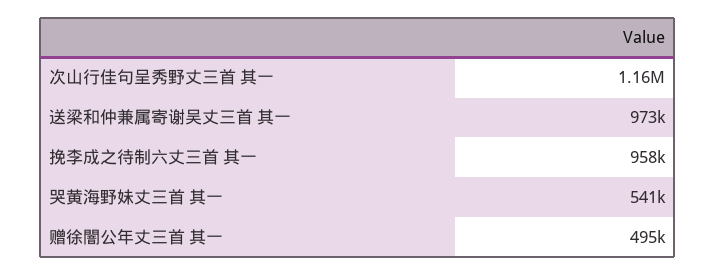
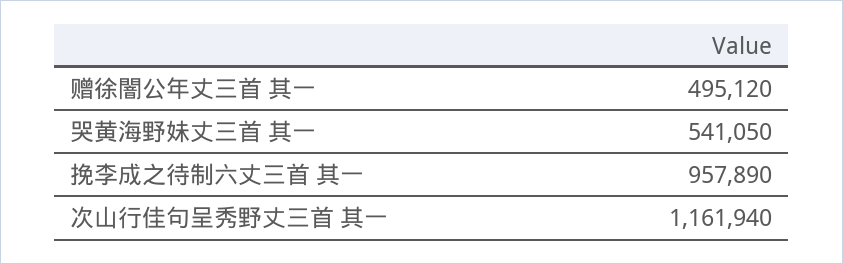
送梁和仲兼属寄谢吴丈三首 其一: 973000 -> none

